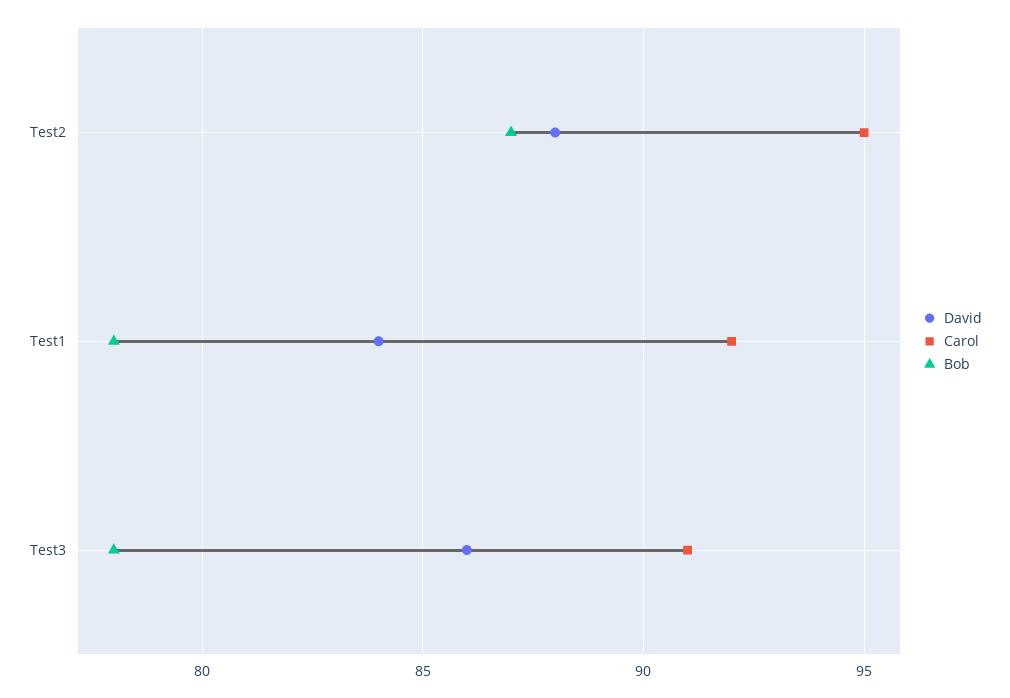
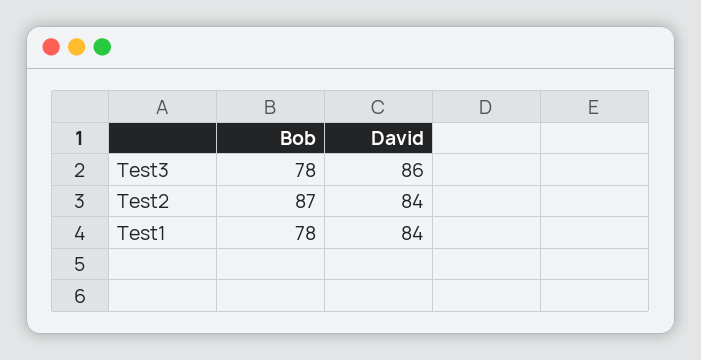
David, Test2: 88 -> 84
Carol, Test2: 95 -> none
Carol, Test1: 92 -> none
Carol, Test3: 91 -> none

